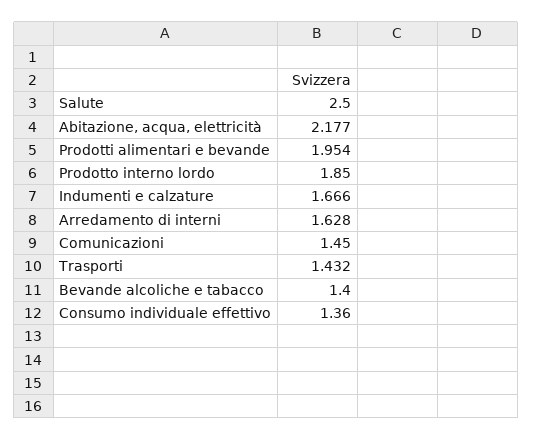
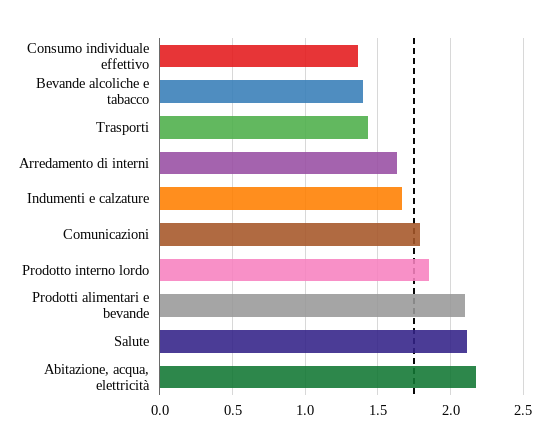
Salute: 2.5 -> 2.1
Prodotti alimentari e bevande: 1.954 -> 2.1
Comunicazioni: 1.45 -> 1.8

